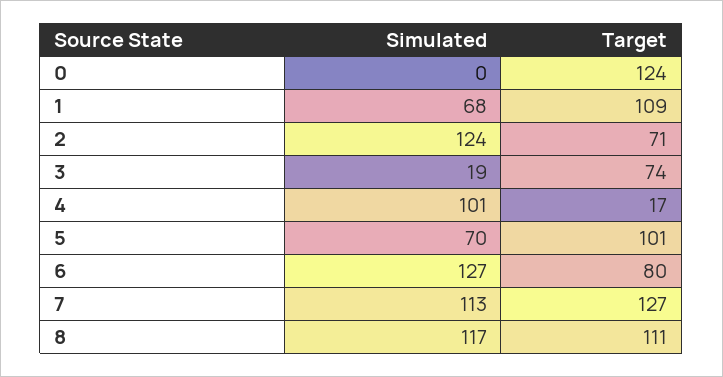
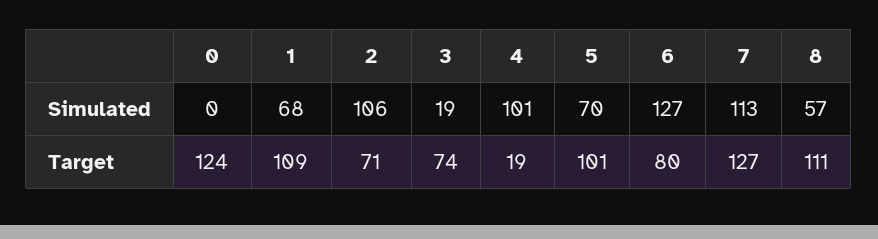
Simulated, 2: 124 -> 106
Target, 4: 17 -> 19
Simulated, 8: 117 -> 57

